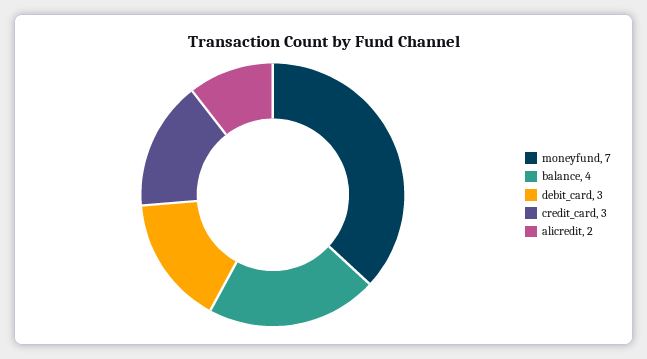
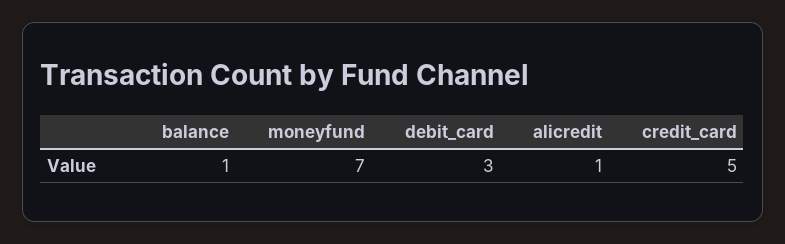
balance: 4 -> 1
credit_card: 3 -> 5
alicredit: 2 -> 1

